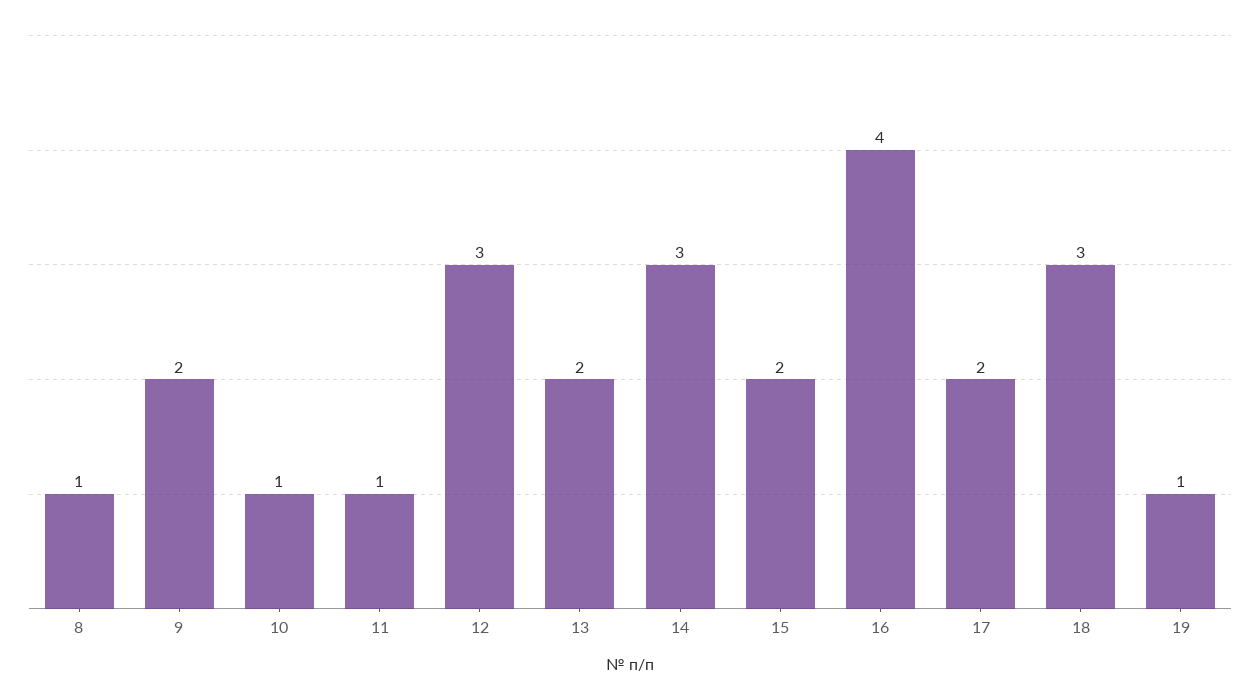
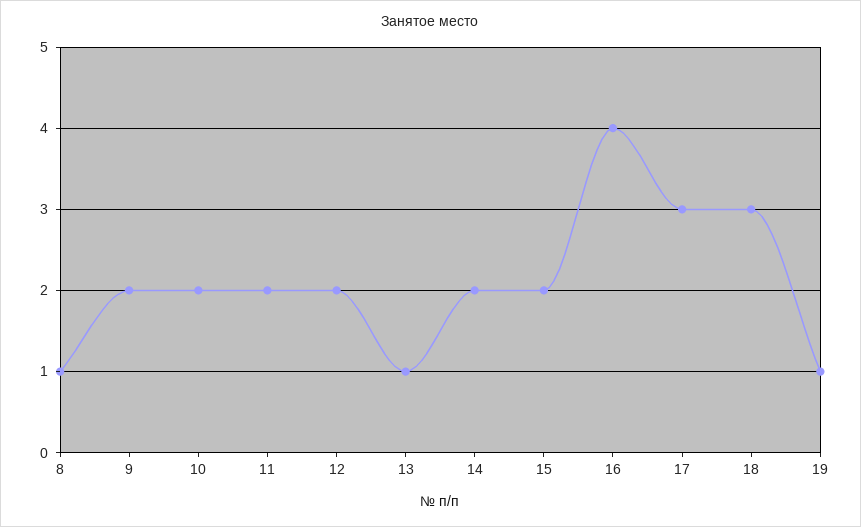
10: 1 -> 2
11: 1 -> 2
12: 3 -> 2
13: 2 -> 1
14: 3 -> 2
17: 2 -> 3

